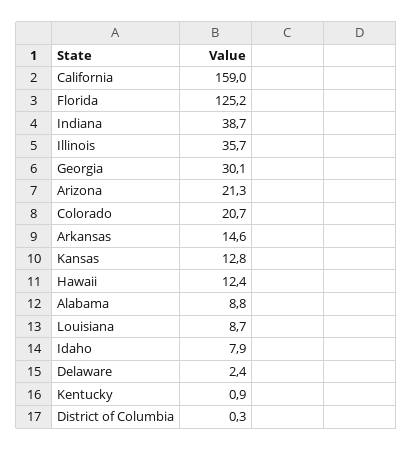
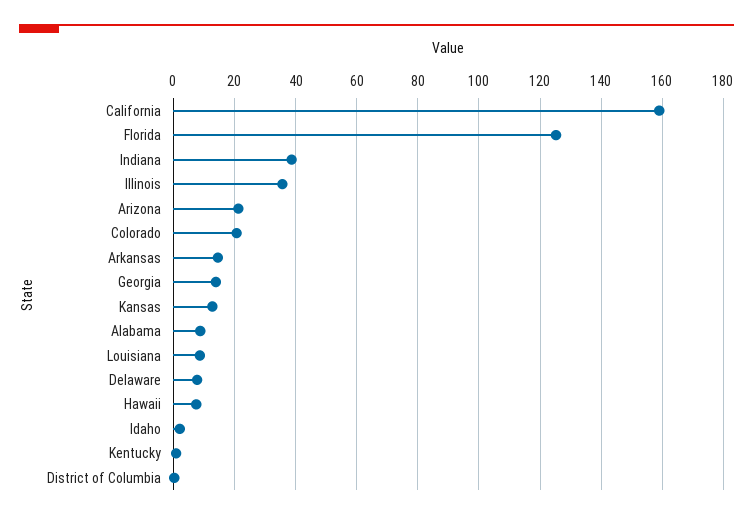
Georgia: 30.1 -> 14
Hawaii: 12.4 -> 8
Idaho: 7.9 -> 2
Delaware: 2.4 -> 8

